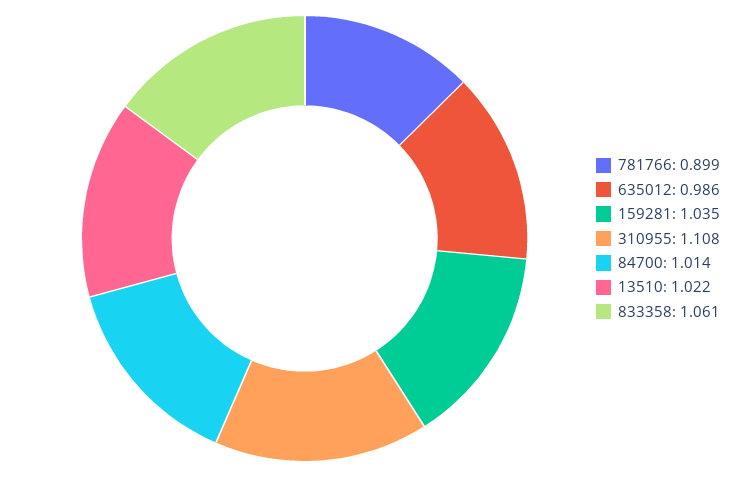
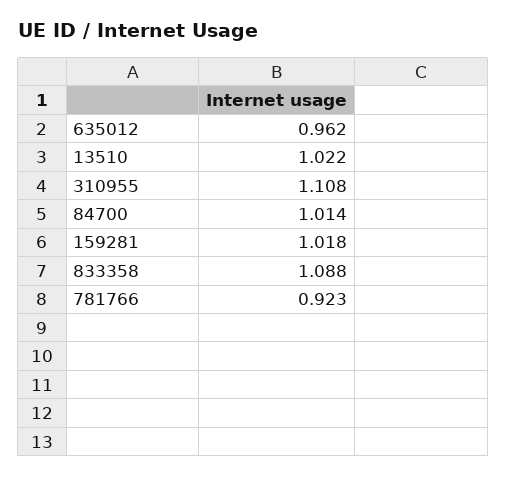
781766: 0.899 -> 0.923
635012: 0.986 -> 0.962
159281: 1.035 -> 1.018
833358: 1.061 -> 1.088

